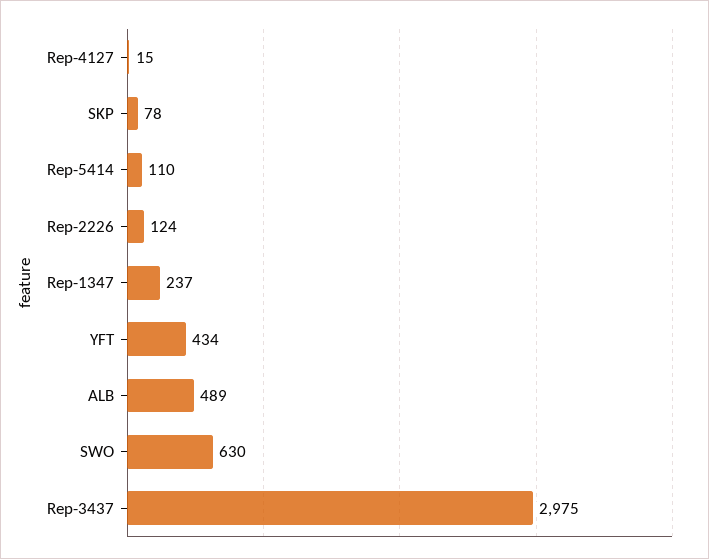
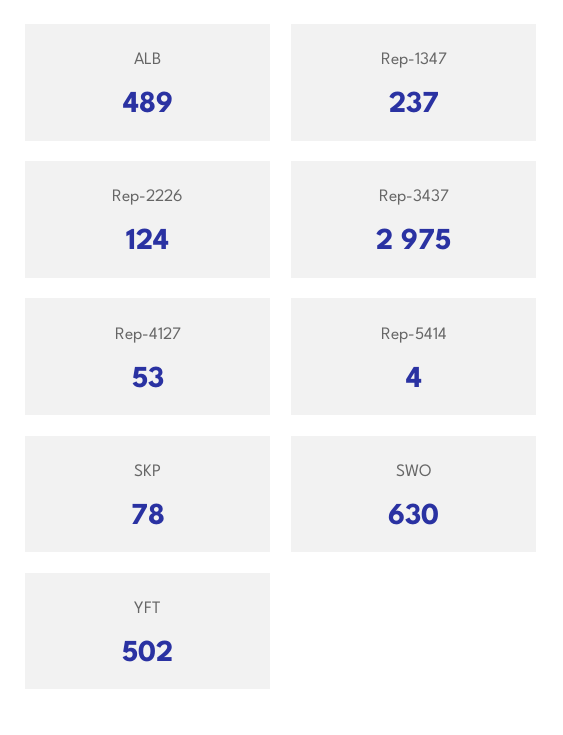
Rep-4127: 15 -> 53
Rep-5414: 110 -> 4
YFT: 434 -> 502

